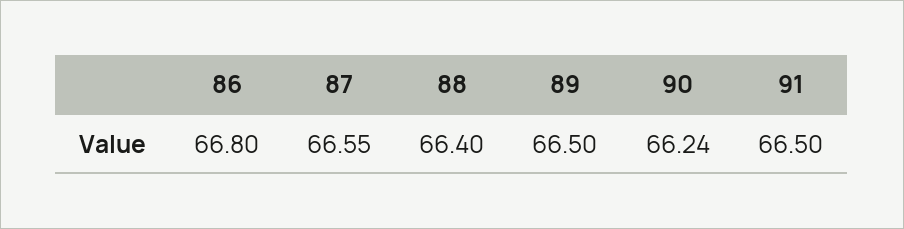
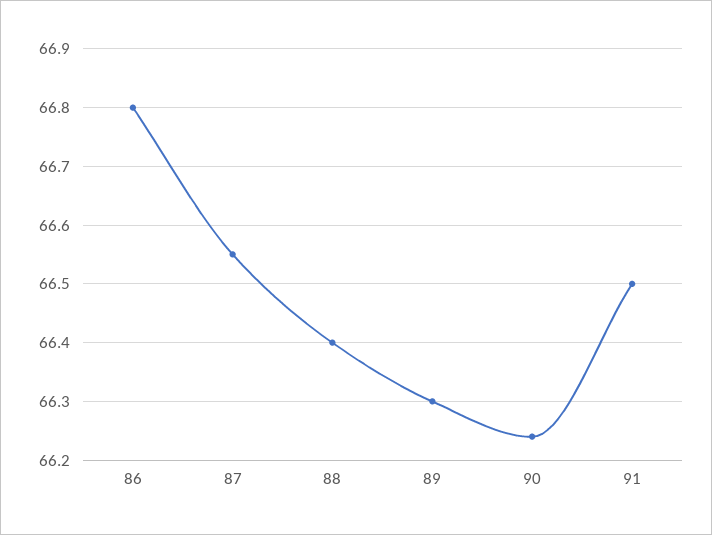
89: 66.5 -> 66.3

